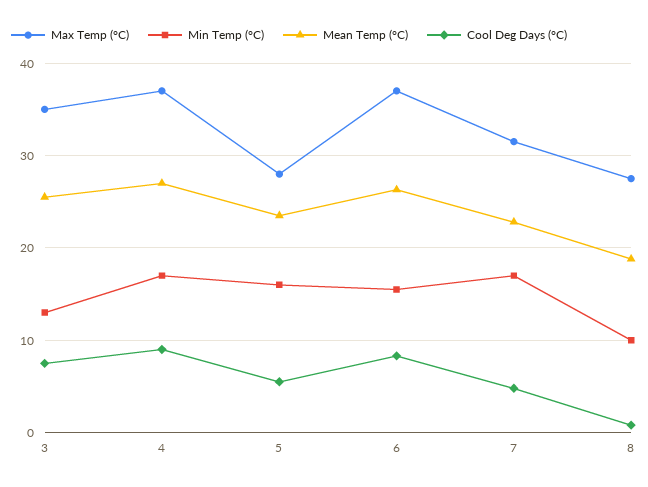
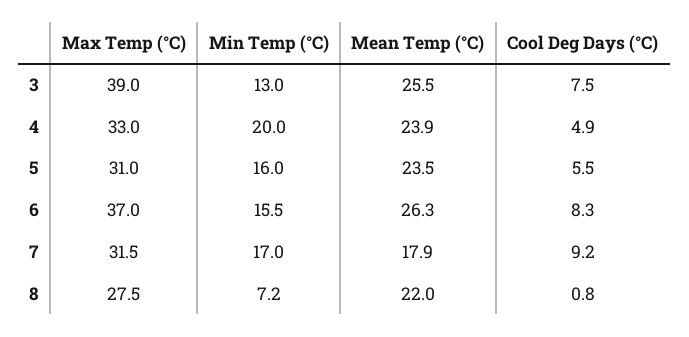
Max Temp (°C), 3: 35 -> 39
Max Temp (°C), 4: 37 -> 33
Min Temp (°C), 4: 17 -> 20
Mean Temp (°C), 4: 27 -> 23.9
Cool Deg Days (°C), 4: 9 -> 4.9
Max Temp (°C), 5: 28 -> 31
Mean Temp (°C), 7: 23 -> 17.9
Cool Deg Days (°C), 7: 5 -> 9.2
Min Temp (°C), 8: 10 -> 7.2
Mean Temp (°C), 8: 19 -> 22

